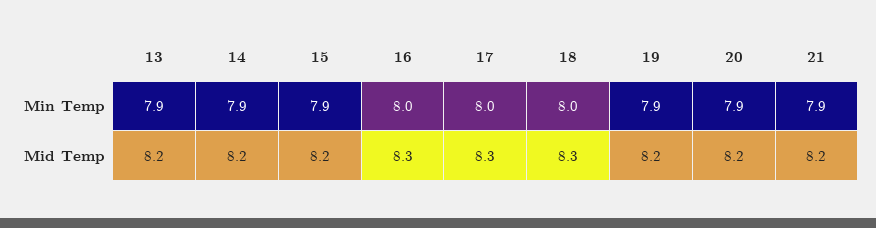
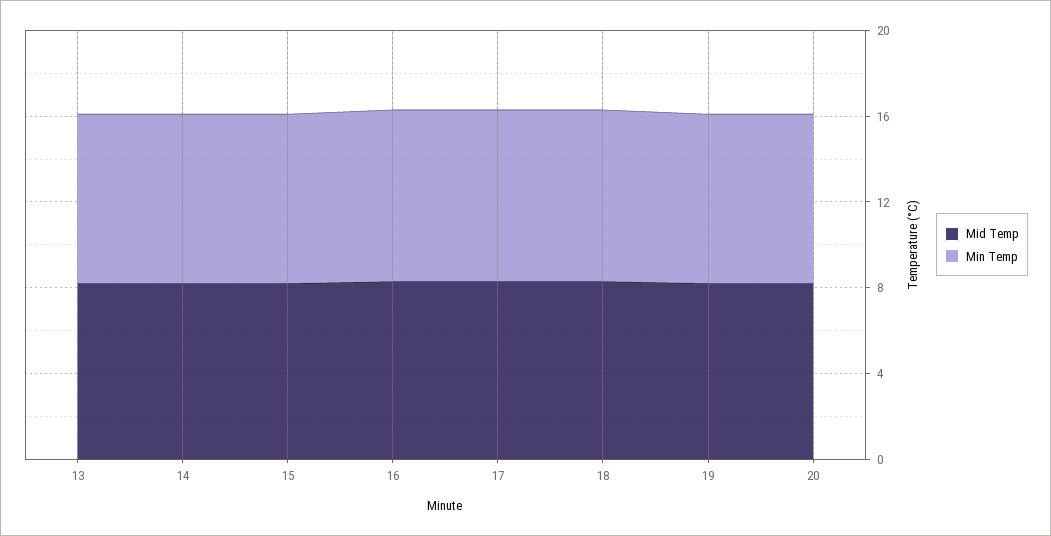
Min Temp, 21: 7.9 -> none
Mid Temp, 21: 8.2 -> none

